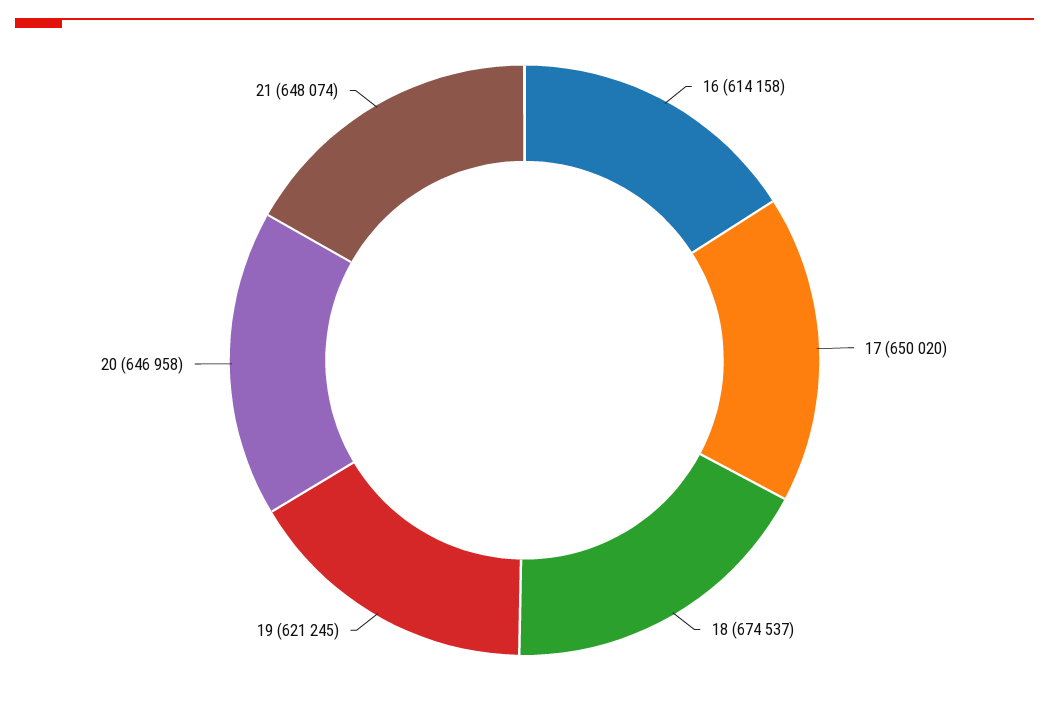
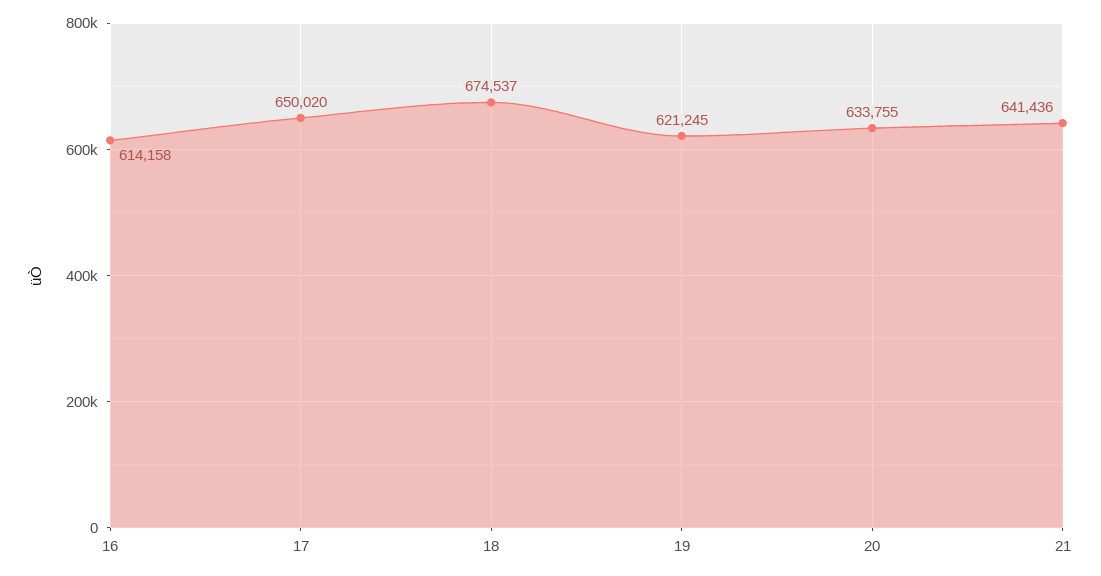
20: 646958 -> 633755
21: 648074 -> 641436

